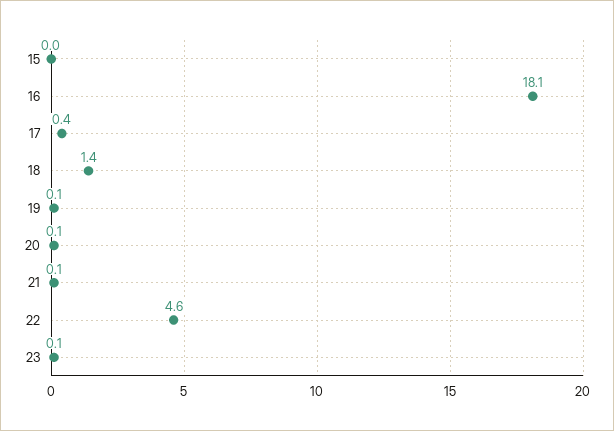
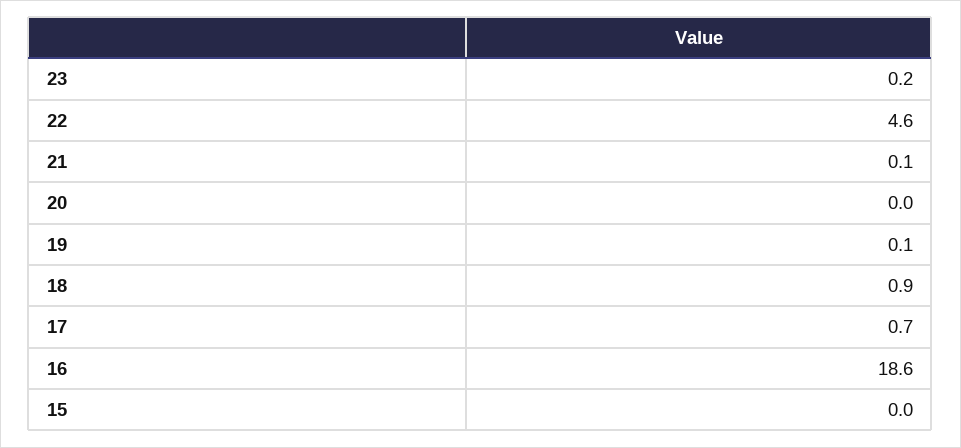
16: 18.1 -> 18.6
17: 0.4 -> 0.7
18: 1.4 -> 0.9
20: 0.1 -> 0
23: 0.1 -> 0.2

